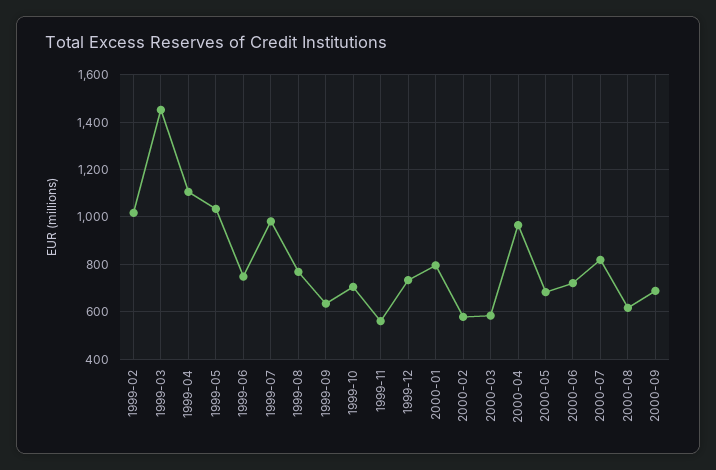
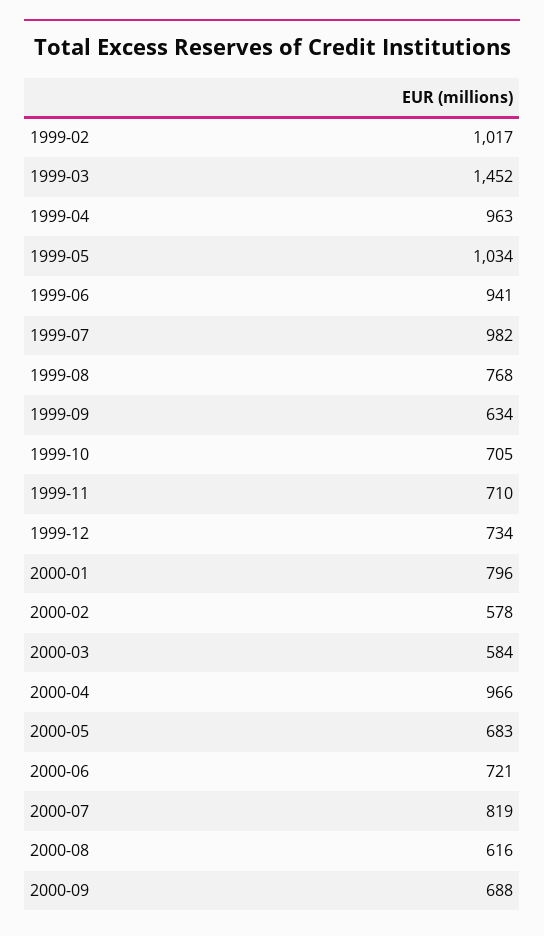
1999-04: 1100 -> 963
1999-06: 750 -> 941
1999-11: 550 -> 710

